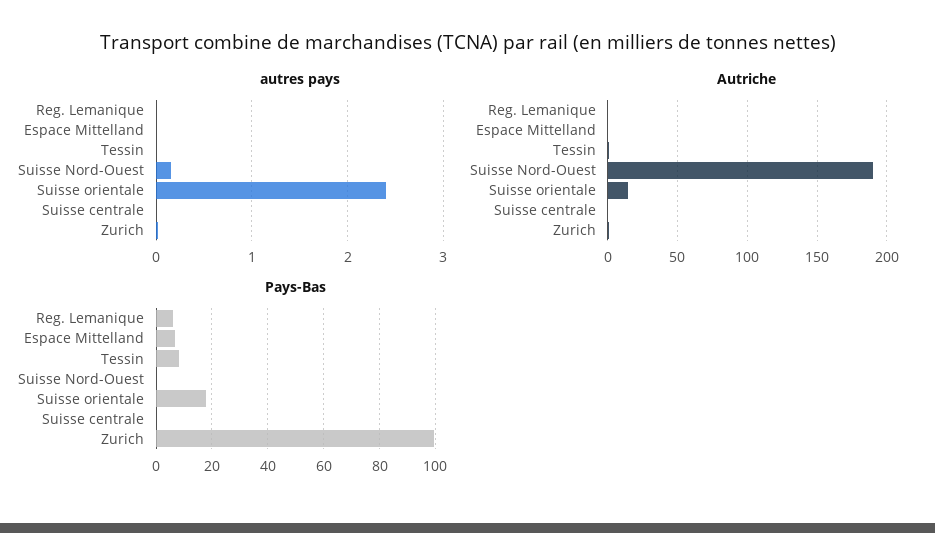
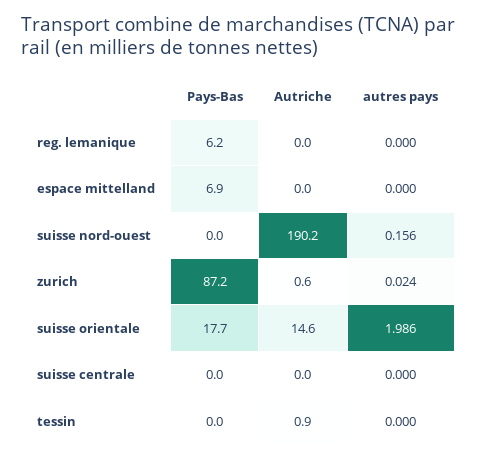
autres pays, Suisse orientale: 2.4 -> 1.986
Pays-Bas, Tessin: 7.5 -> 0
Pays-Bas, Zurich: 100 -> 87.2

